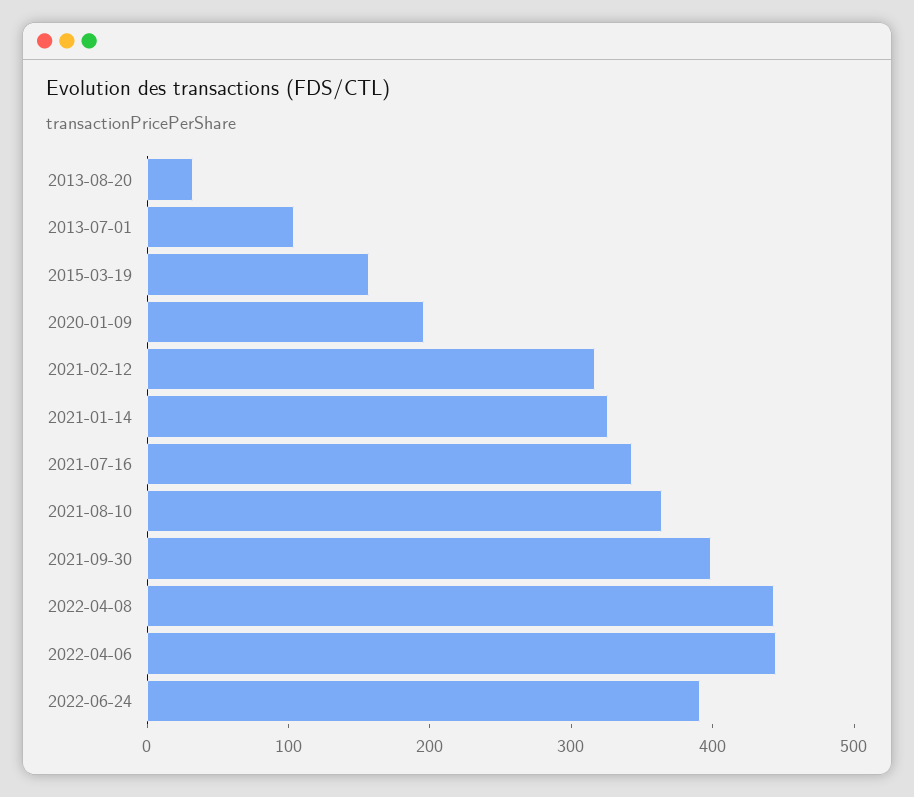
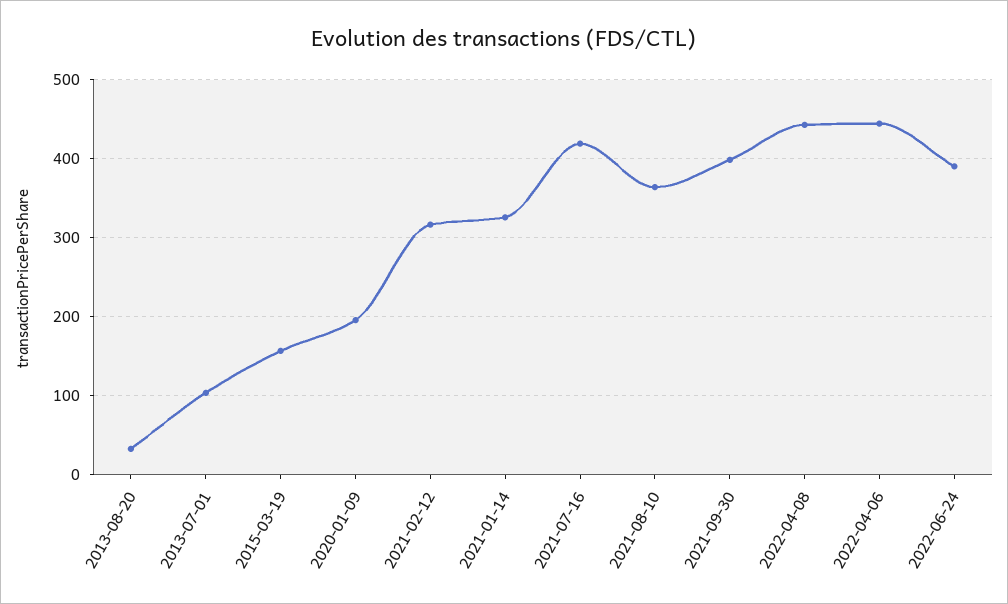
2021-07-16: 340 -> 420

